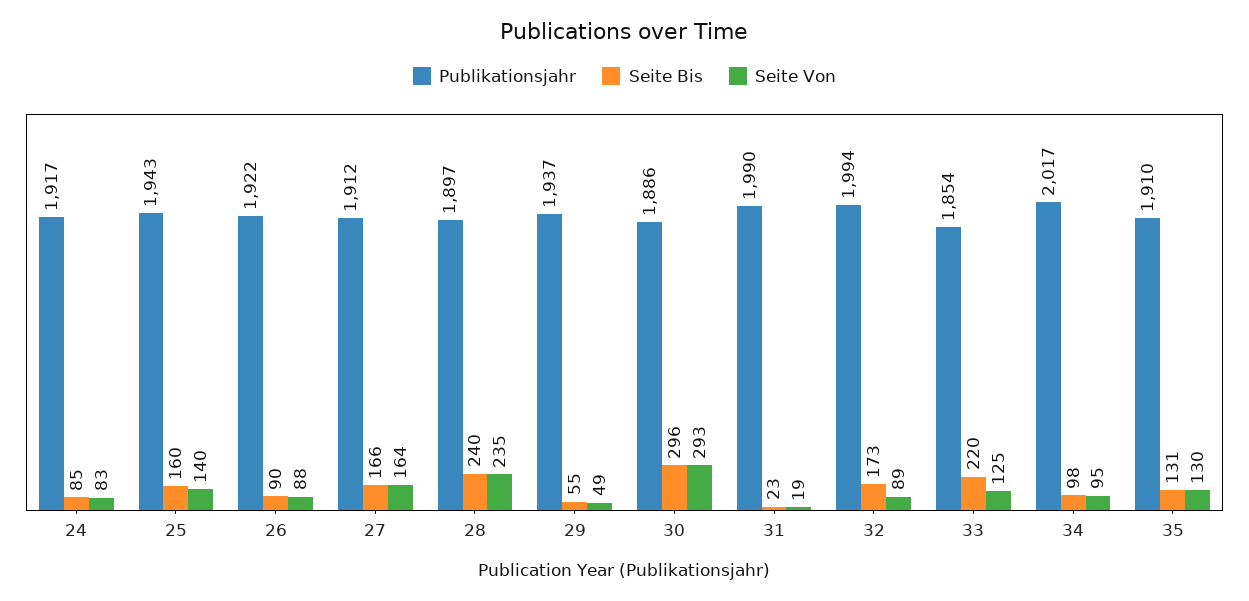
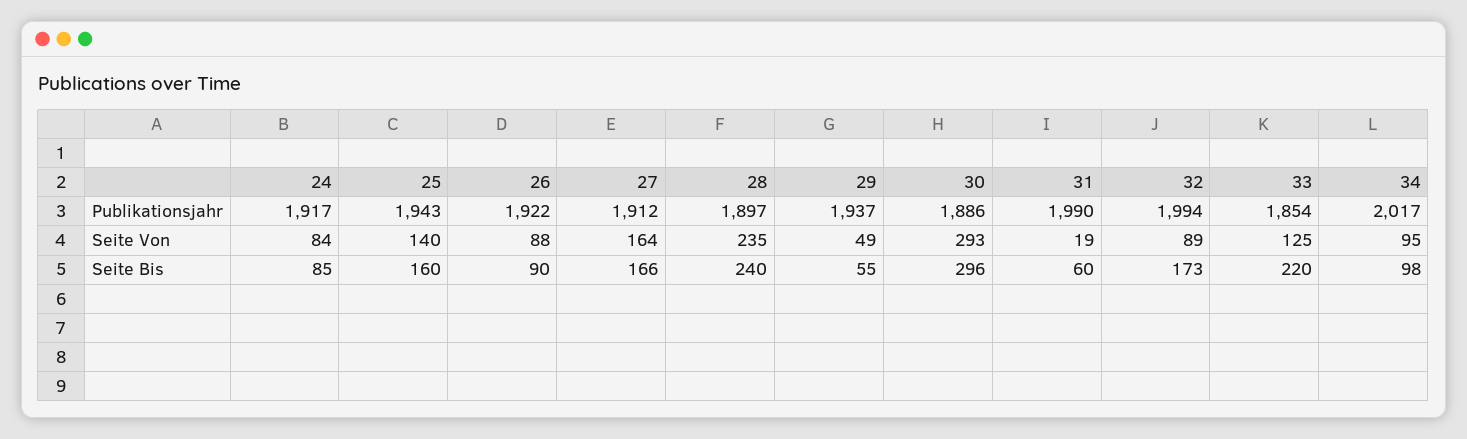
Seite Von, 24: 83 -> 84
Seite Bis, 31: 23 -> 60
Publikationsjahr, 35: 1910 -> none
Seite Bis, 35: 131 -> none
Seite Von, 35: 130 -> none

